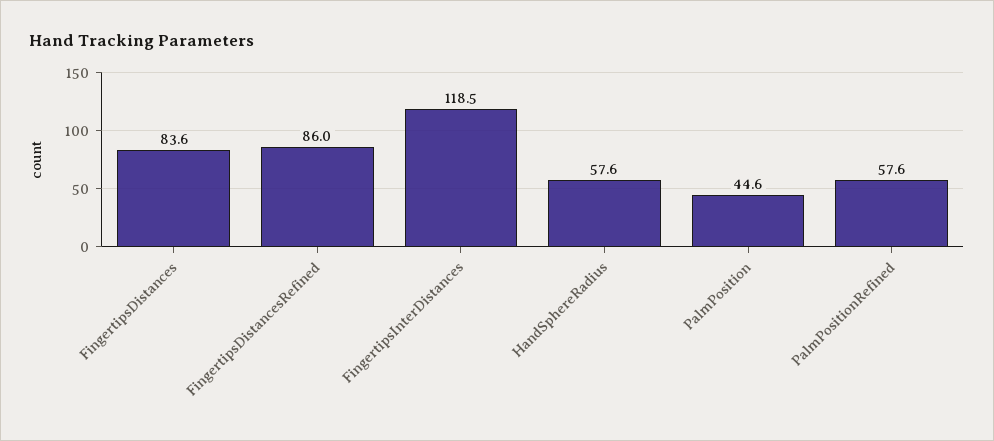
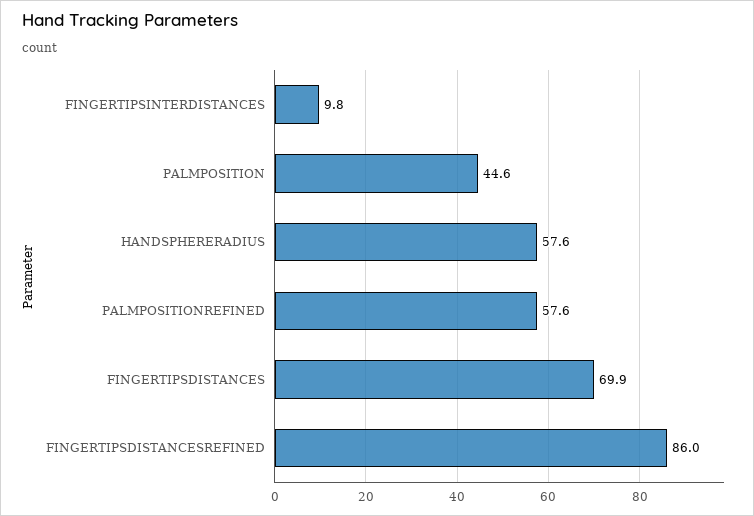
FingertipsDistances: 83.6 -> 69.9
FingertipsInterDistances: 118.5 -> 9.8

